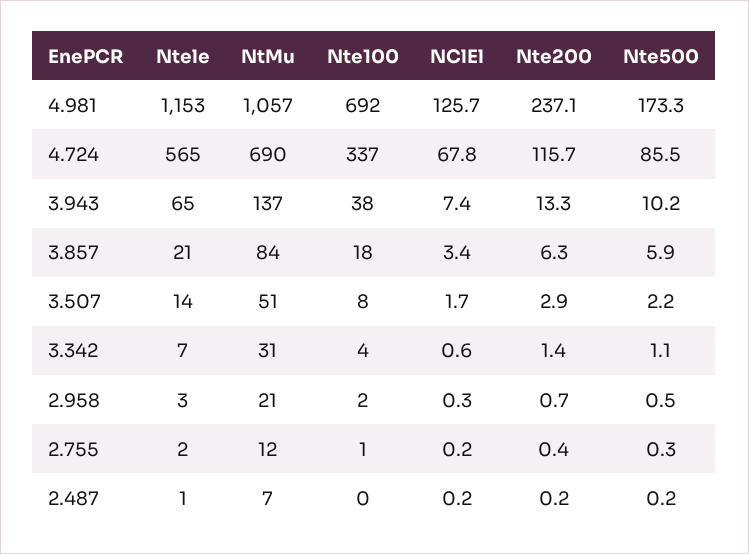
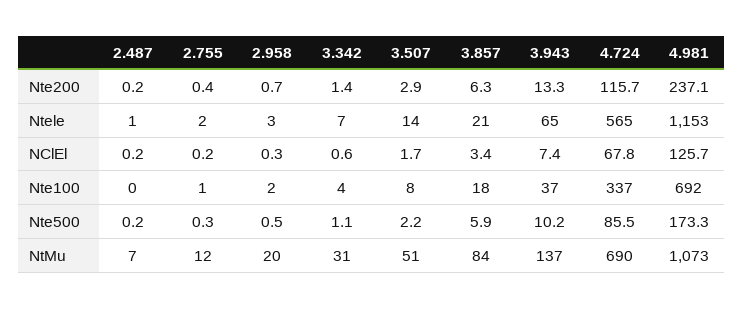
NtMu, 4.981: 1057 -> 1073
Nte100, 3.943: 38 -> 37
NtMu, 2.958: 21 -> 20

